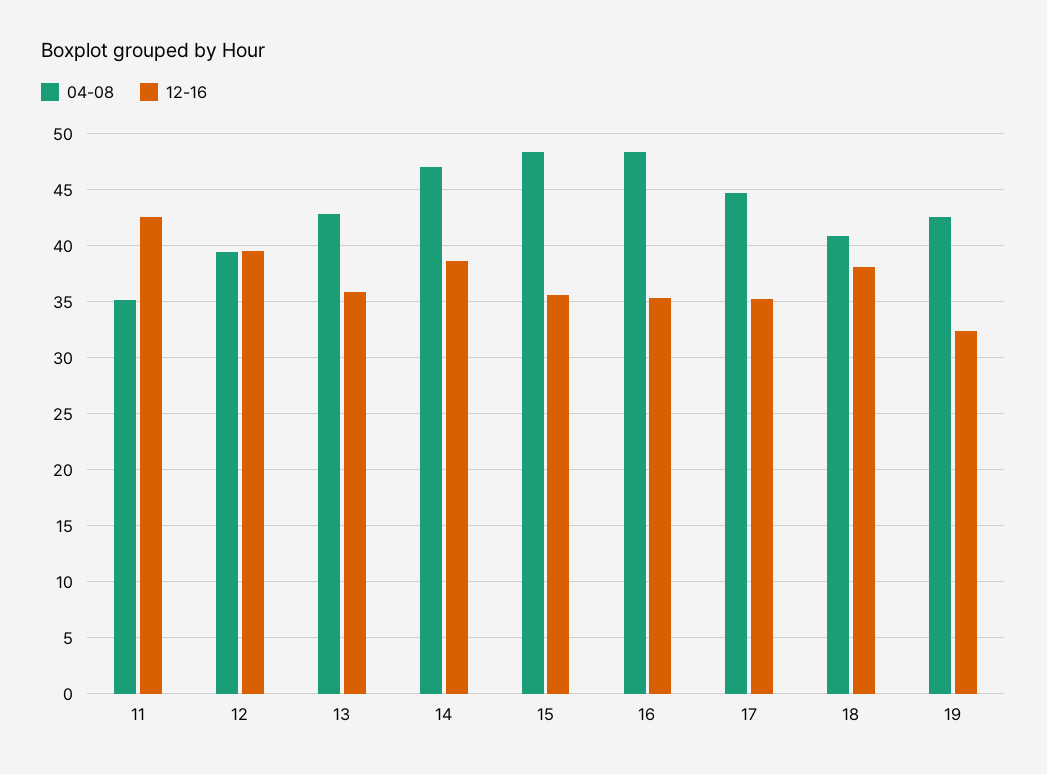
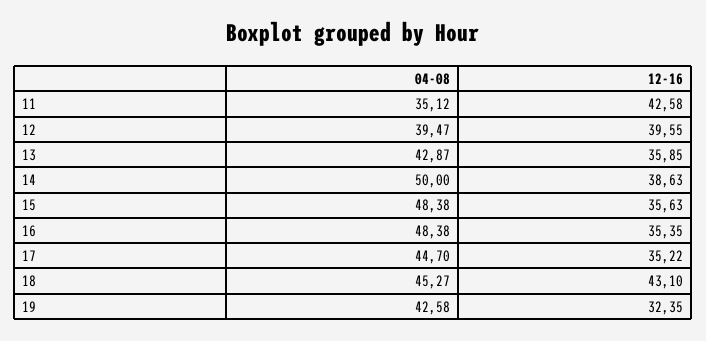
04-08, 14: 47 -> 50
04-08, 18: 41 -> 45.27
12-16, 18: 38 -> 43.1

